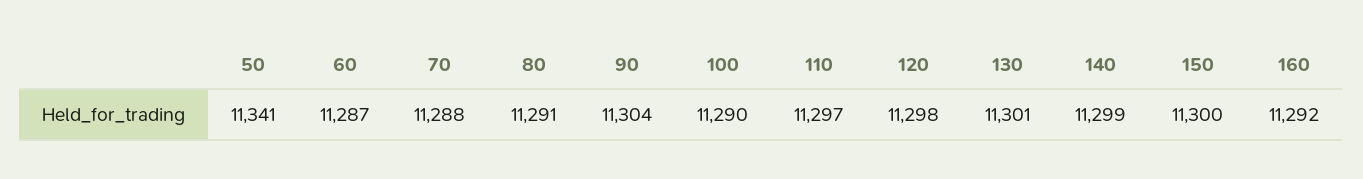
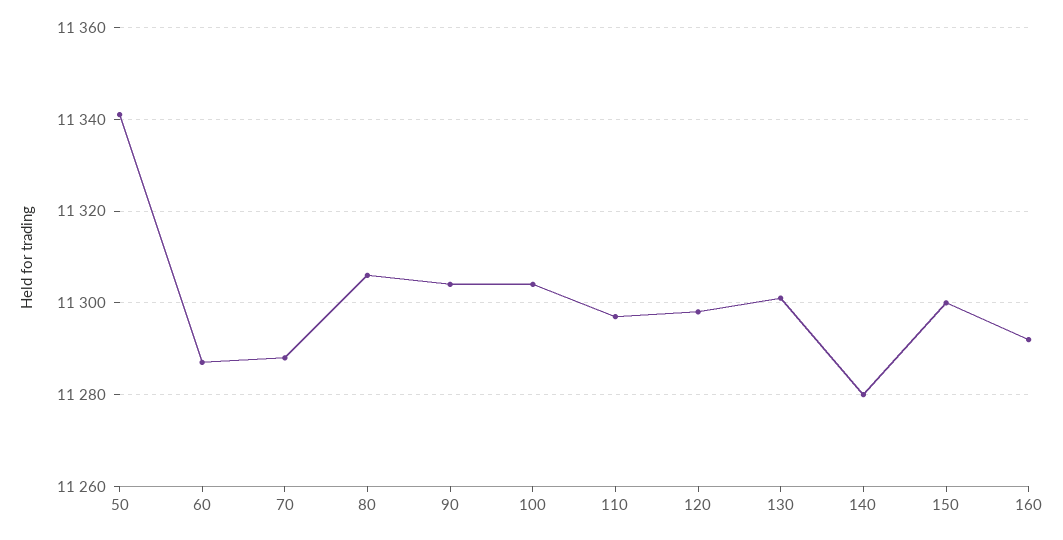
80: 11291 -> 11305
100: 11290 -> 11305
140: 11299 -> 11280

